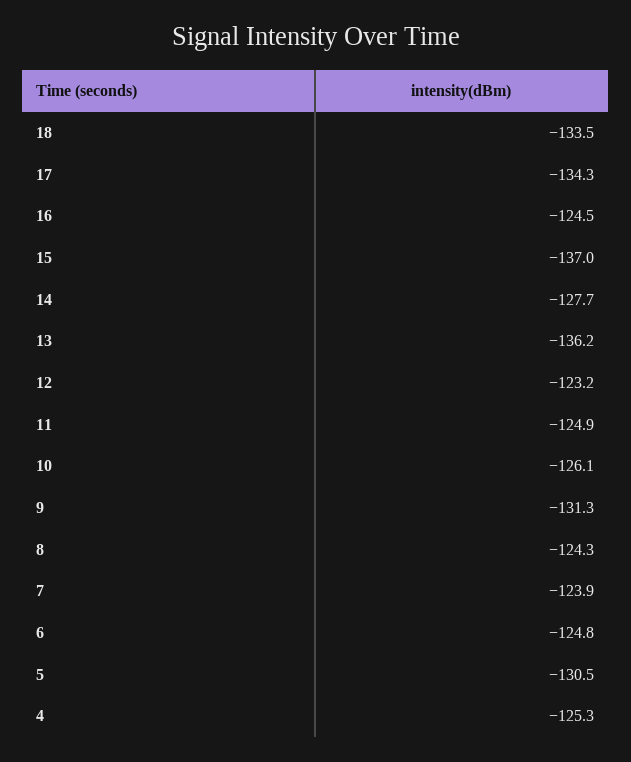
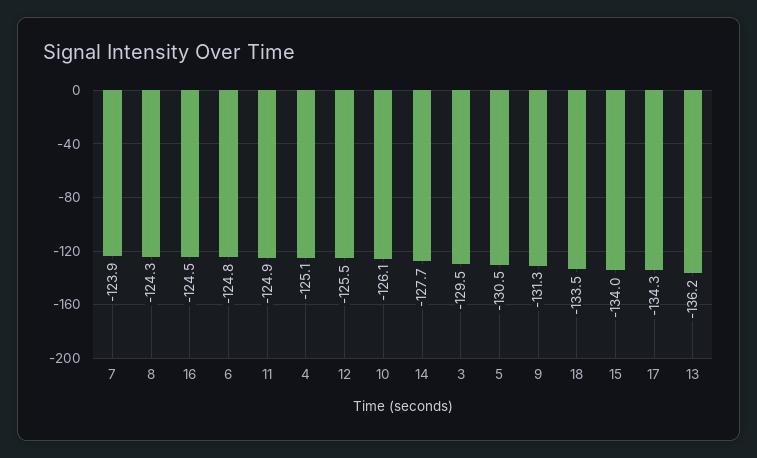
15: -137 -> -134
12: -123.2 -> -125.5
4: -125.3 -> -125.1
3: none -> -129.5

